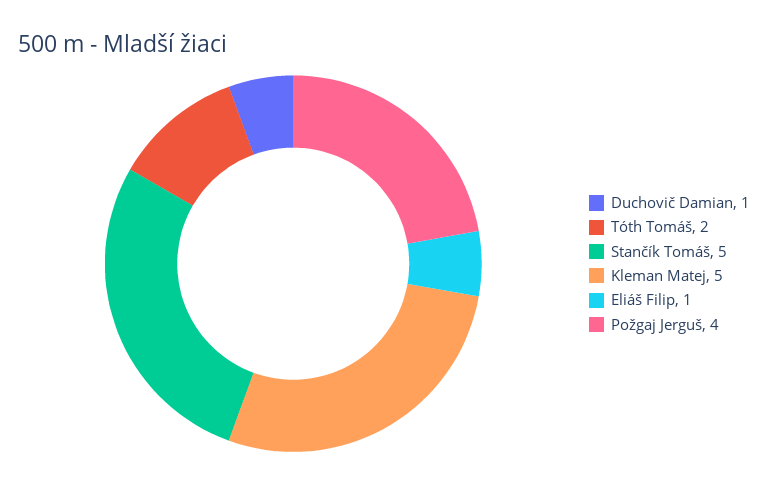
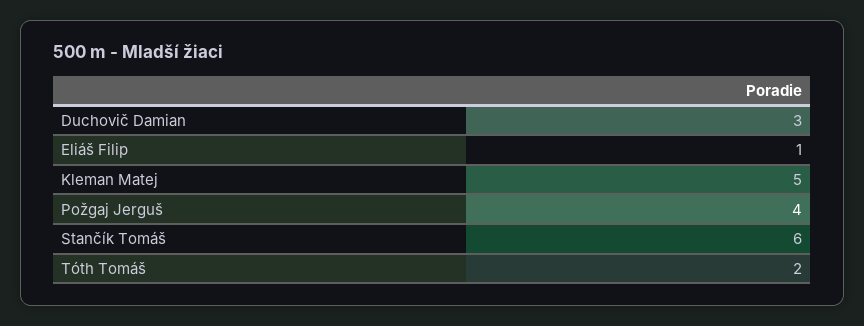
Duchovič Damian: 1 -> 3
Stančík Tomáš: 5 -> 6

